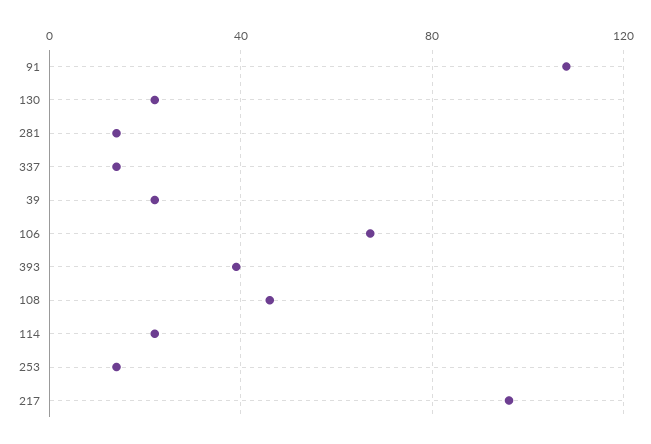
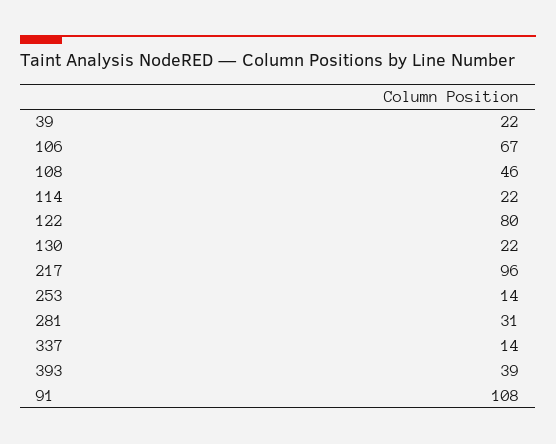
281: 15 -> 31
122: none -> 80

